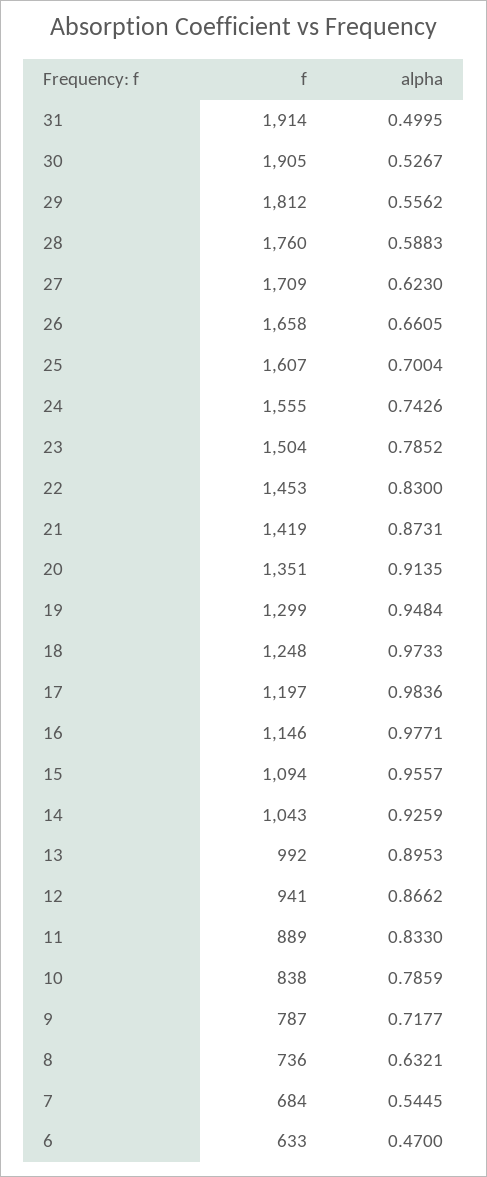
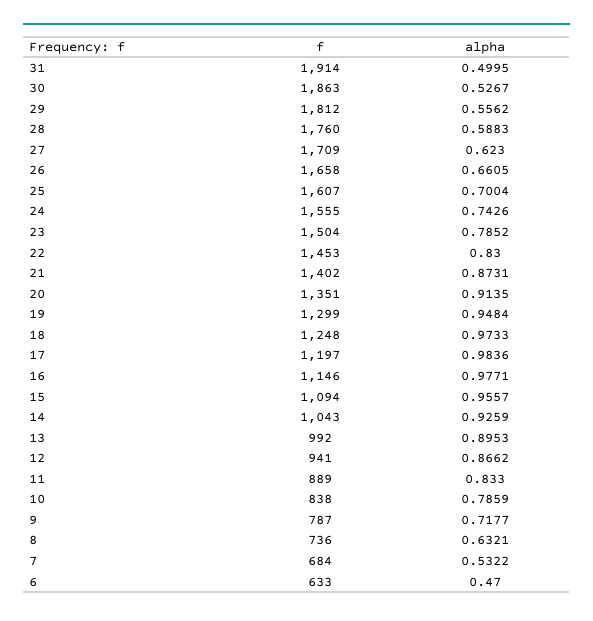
f, 30: 1905 -> 1863
f, 21: 1419 -> 1402
alpha, 7: 0.5445 -> 0.5322

